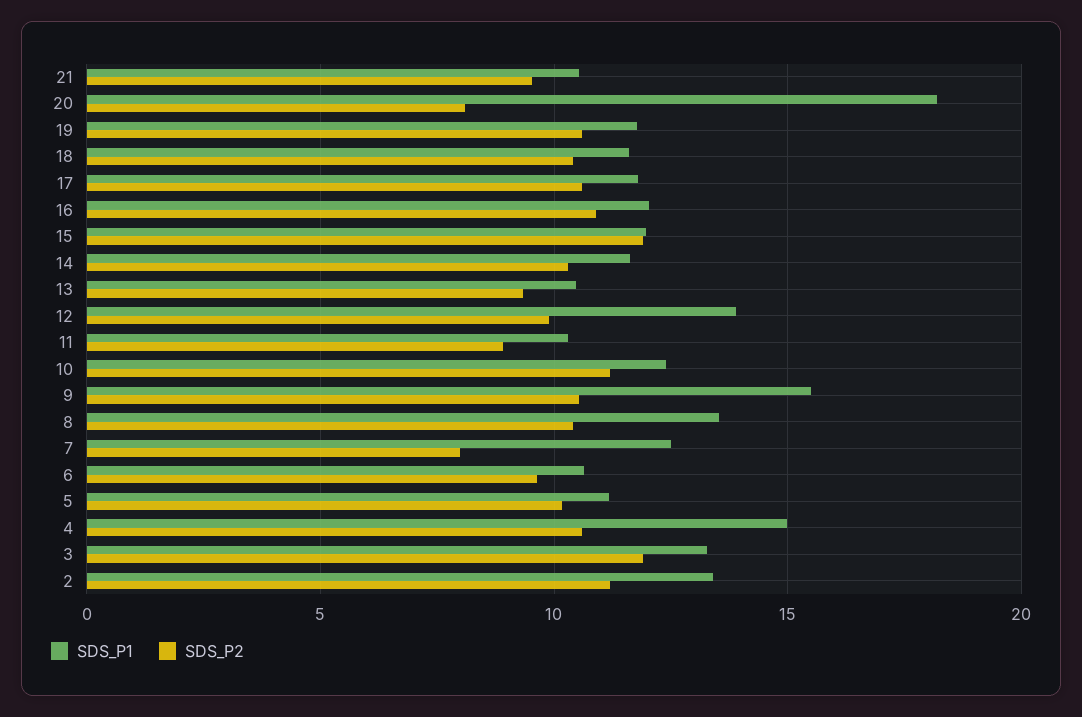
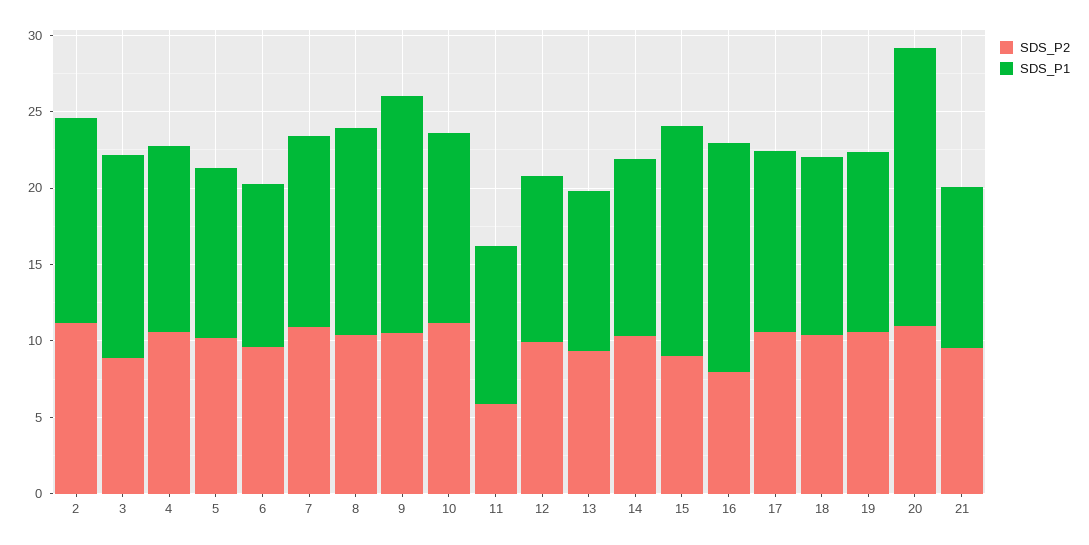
SDS_P2, 20: 8 -> 11
SDS_P1, 16: 12 -> 15
SDS_P2, 16: 11 -> 8
SDS_P1, 15: 12 -> 15
SDS_P2, 15: 12 -> 9
SDS_P1, 12: 14 -> 11
SDS_P2, 11: 9 -> 6
SDS_P2, 7: 8 -> 11
SDS_P1, 4: 15 -> 12
SDS_P2, 3: 12 -> 9

